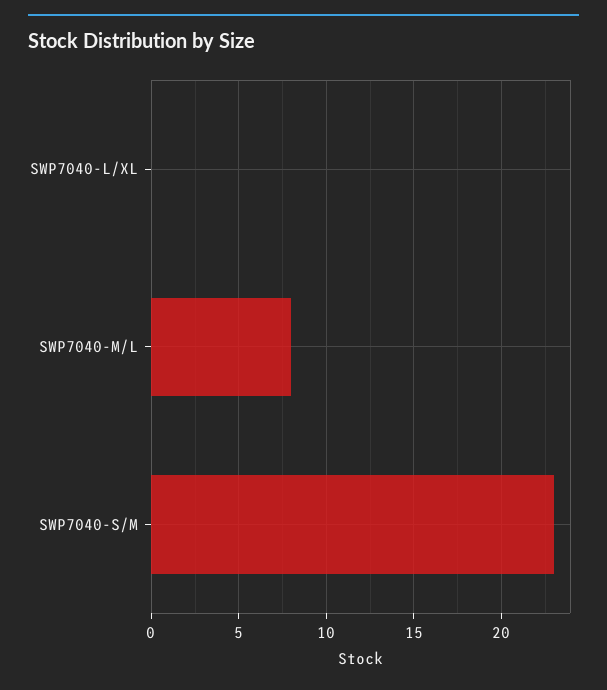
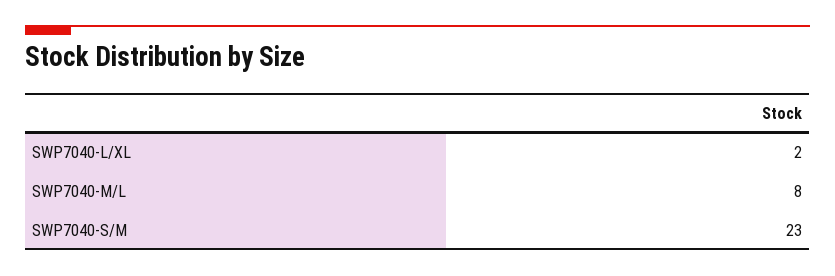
SWP7040-L/XL: 0 -> 2

